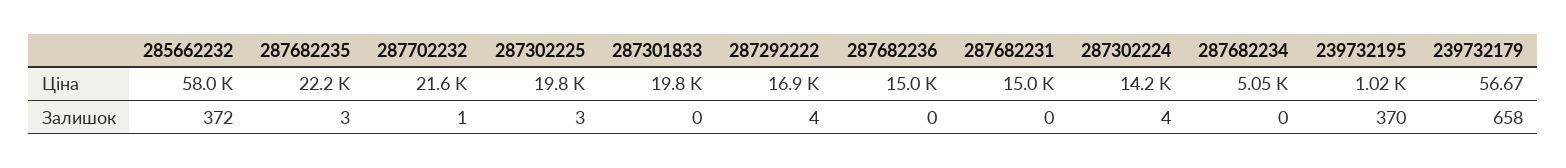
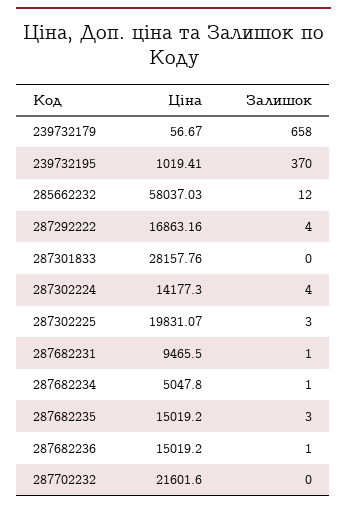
287682235, Ціна: 22200 -> 15019.2
287301833, Ціна: 19800 -> 28157.76
287682231, Ціна: 15000 -> 9465.5
285662232, Залишок: 372 -> 12
287702232, Залишок: 1 -> 0
287682236, Залишок: 0 -> 1
287682231, Залишок: 0 -> 1
287682234, Залишок: 0 -> 1

